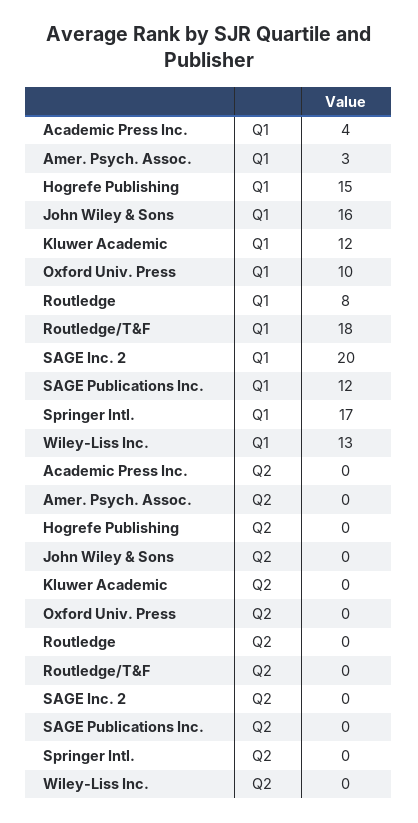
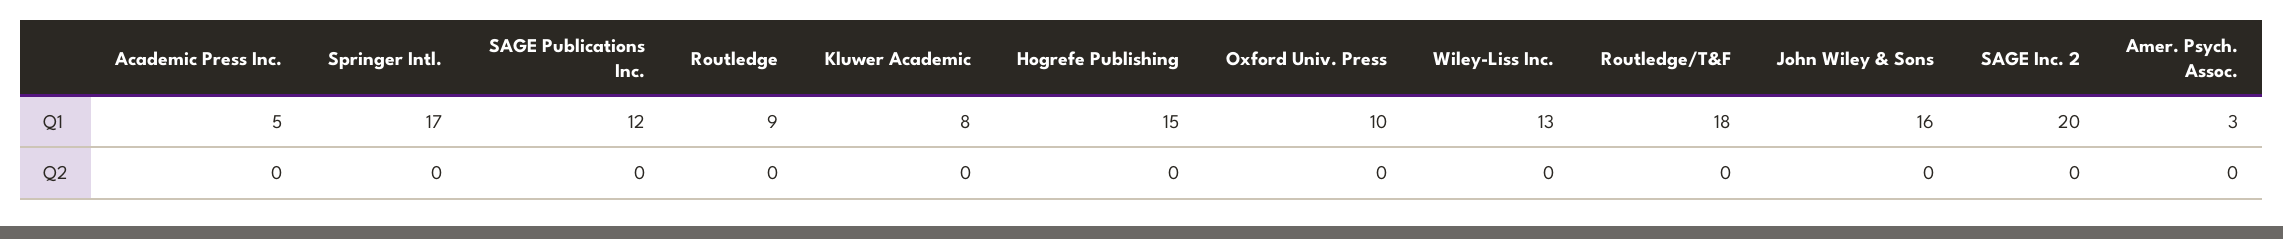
Academic Press Inc., Q1: 4 -> 5
Kluwer Academic, Q1: 12 -> 8
Routledge, Q1: 8 -> 9

